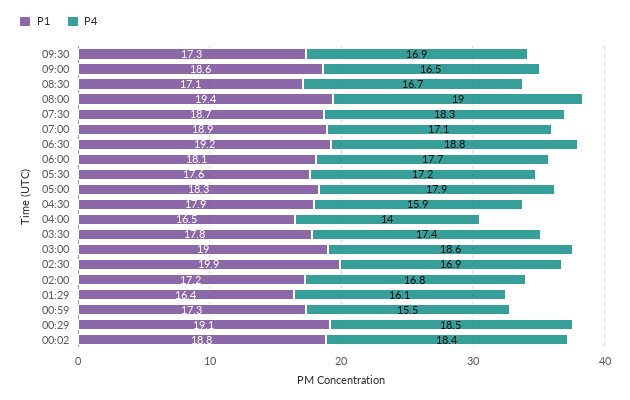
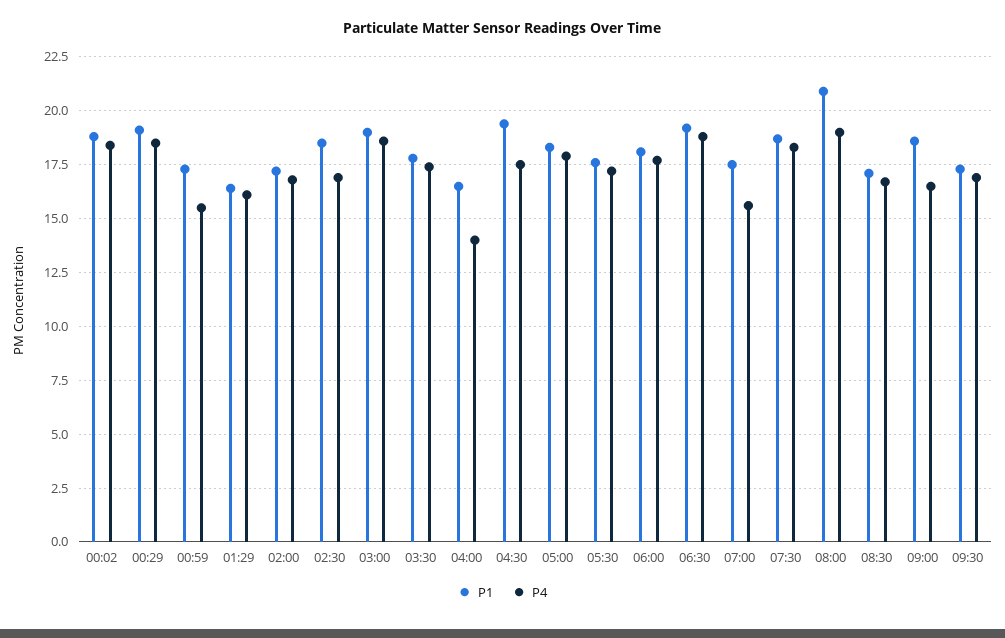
P1, 08:00: 19.4 -> 21
P1, 07:00: 18.9 -> 17.5
P4, 07:00: 17.1 -> 15.5
P1, 04:30: 17.9 -> 19.5
P4, 04:30: 15.9 -> 17.5
P1, 02:30: 19.9 -> 18.5

